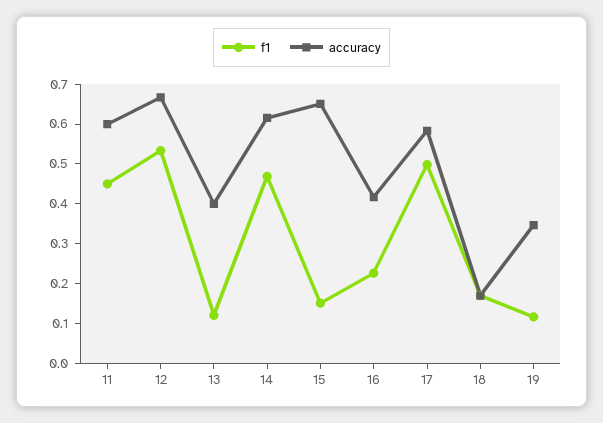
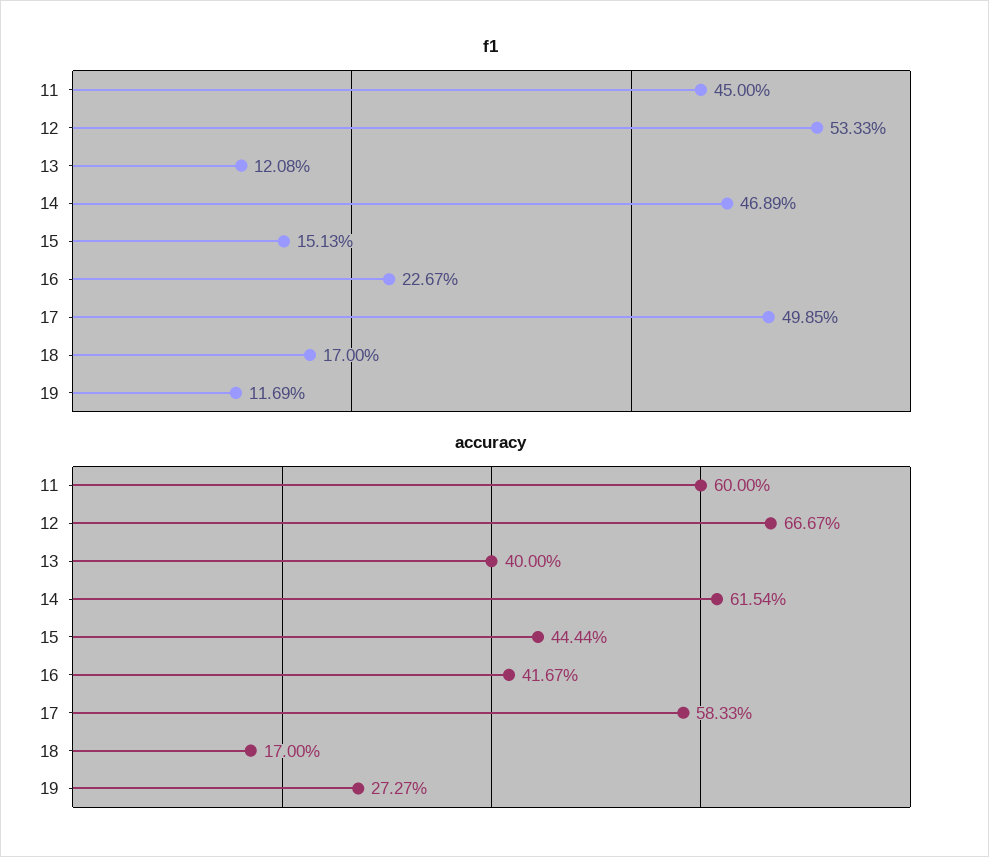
accuracy, 15: 0.65 -> 0.4444
accuracy, 19: 0.35 -> 0.2727

